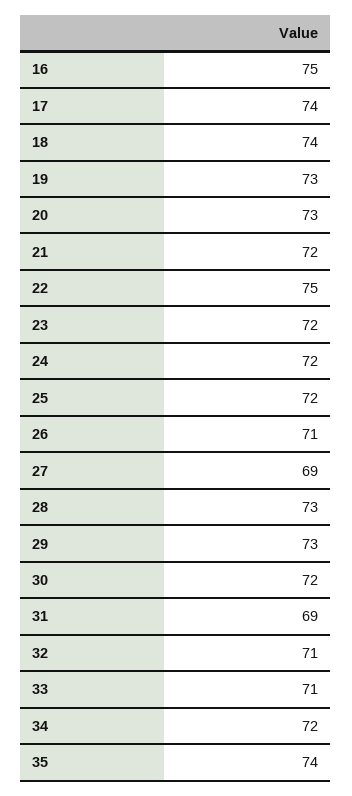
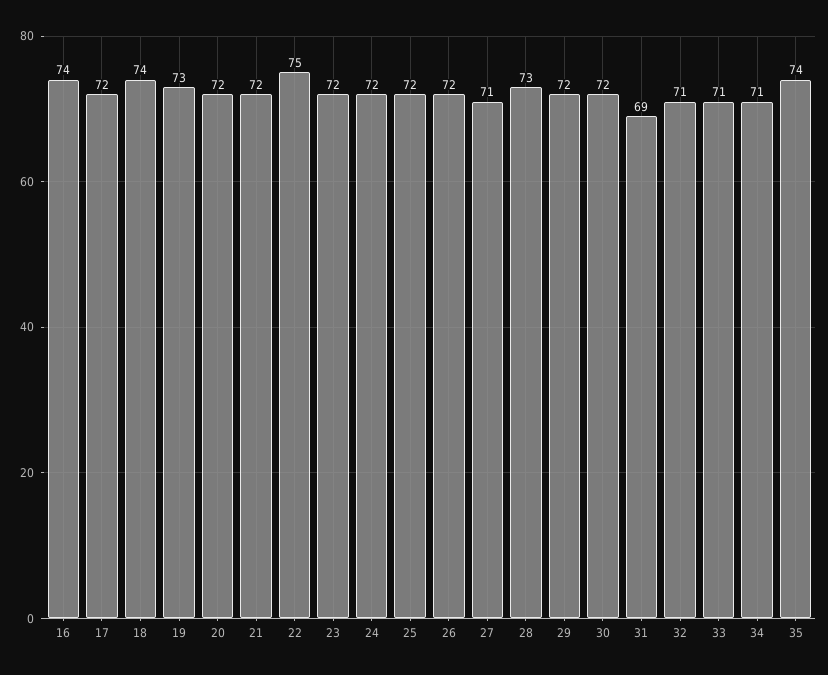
16: 75 -> 74
17: 74 -> 72
20: 73 -> 72
26: 71 -> 72
27: 69 -> 71
29: 73 -> 72
34: 72 -> 71

